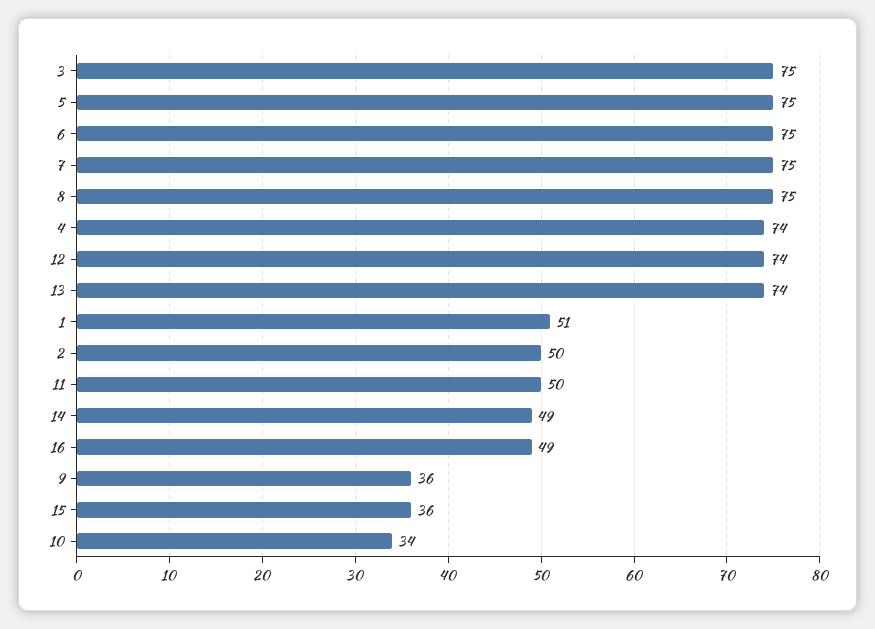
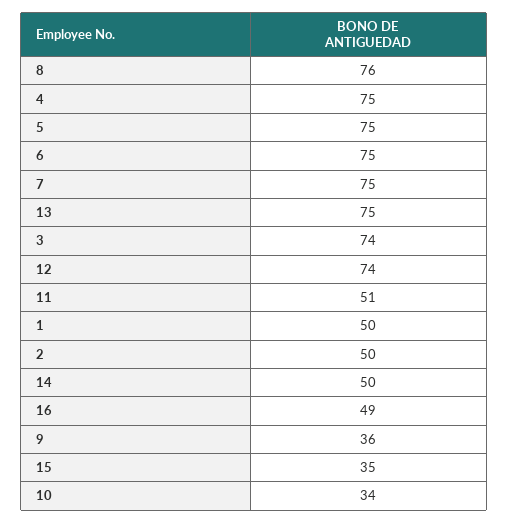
3: 75 -> 74
8: 75 -> 76
4: 74 -> 75
13: 74 -> 75
1: 51 -> 50
11: 50 -> 51
14: 49 -> 50
15: 36 -> 35

